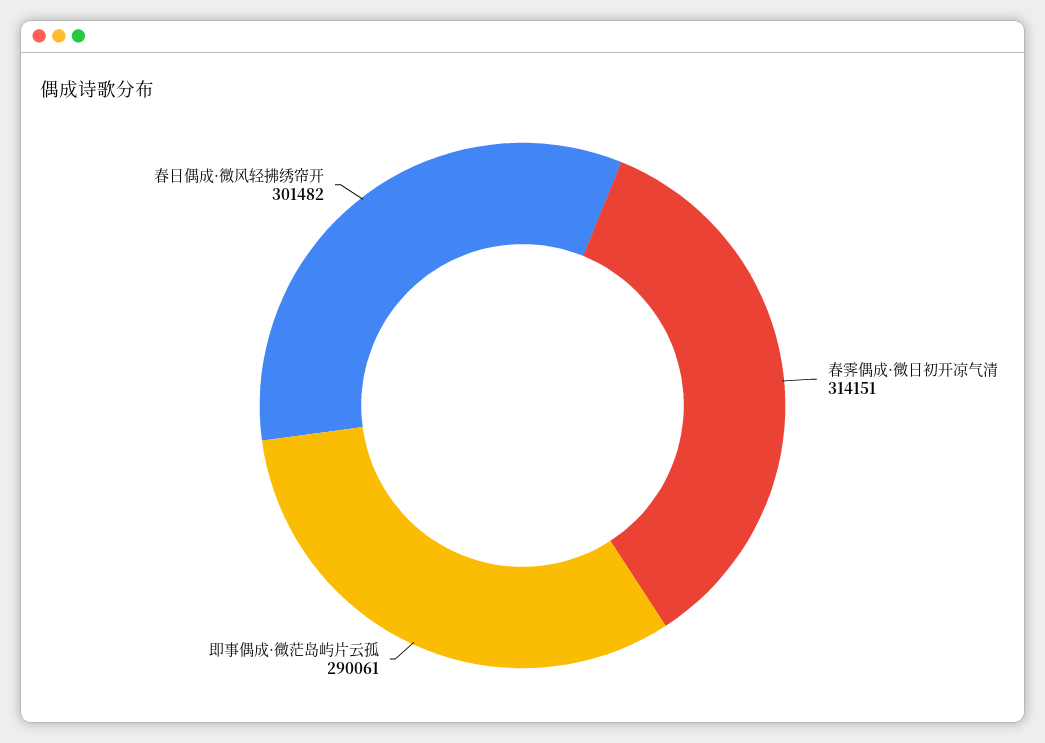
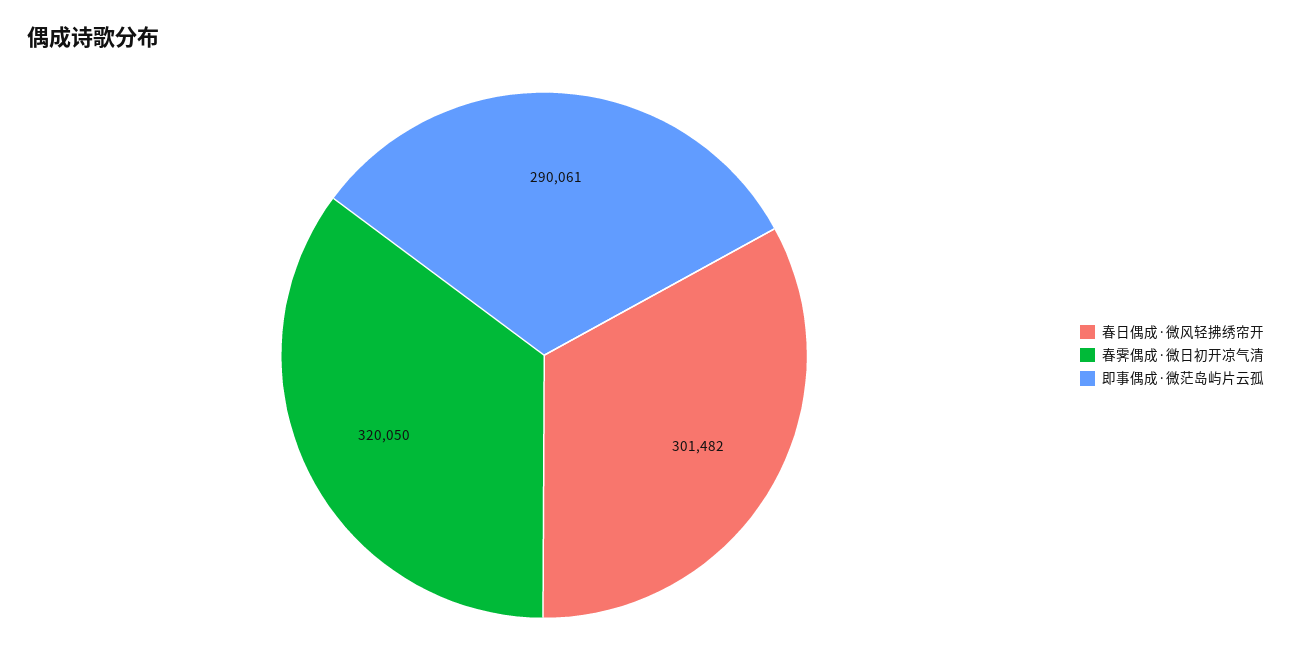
春霁偶成·微日初开凉气清: 314151 -> 320050

